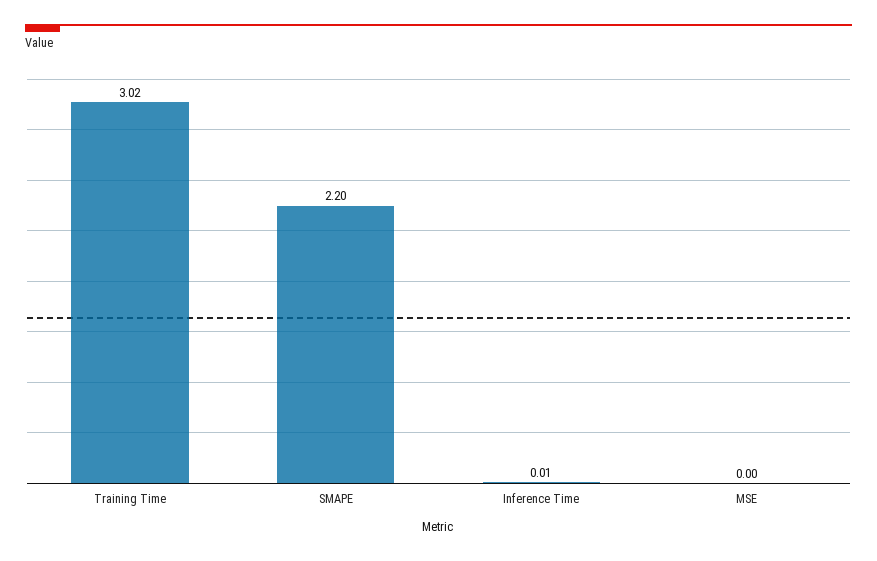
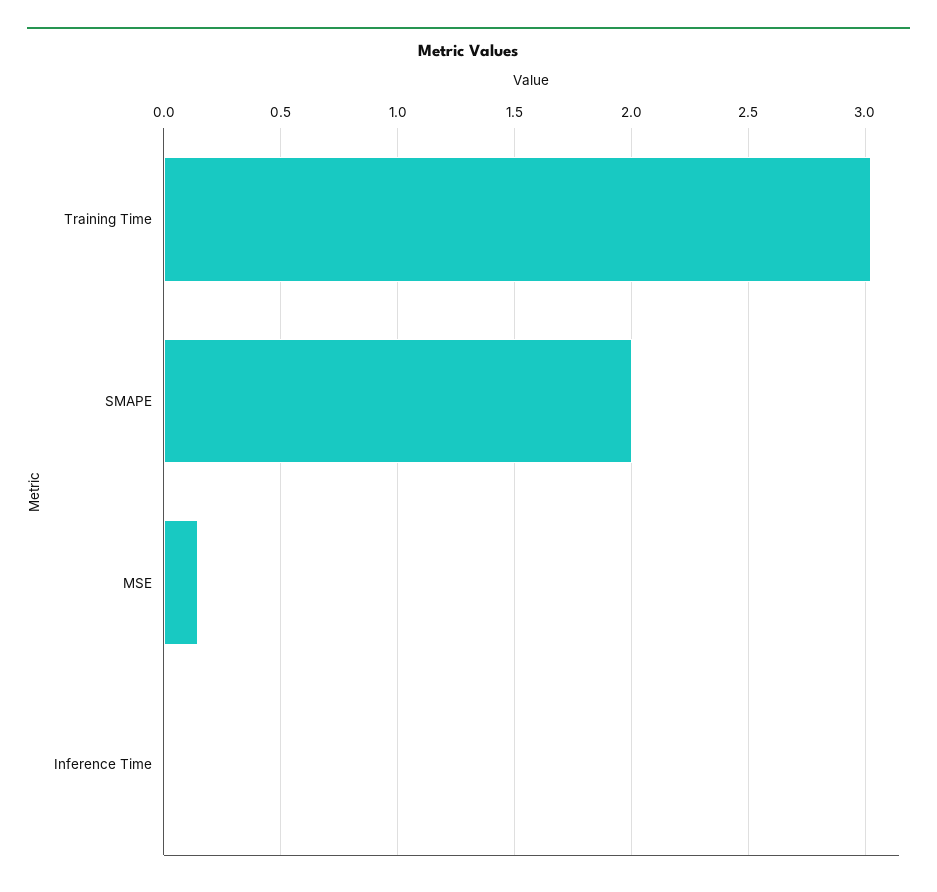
SMAPE: 2.2 -> 2
MSE: 0 -> 0.15

